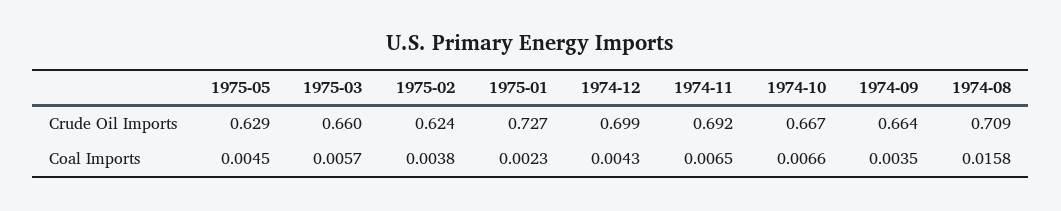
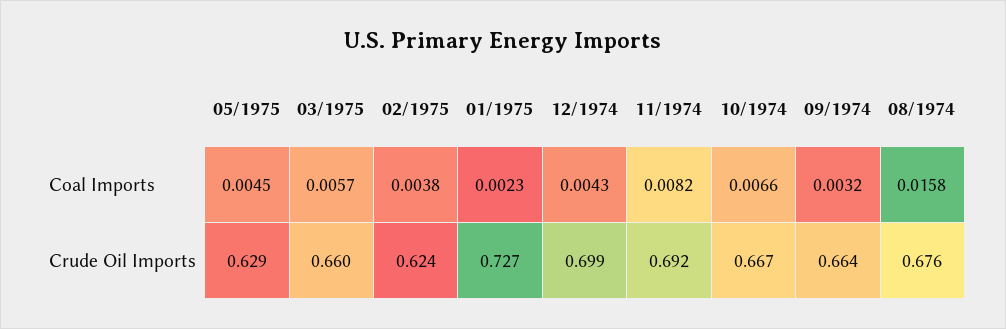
1974-08, Crude Oil Imports: 0.709 -> 0.676
1974-11, Coal Imports: 0.0065 -> 0.0082
1974-09, Coal Imports: 0.0035 -> 0.0032

